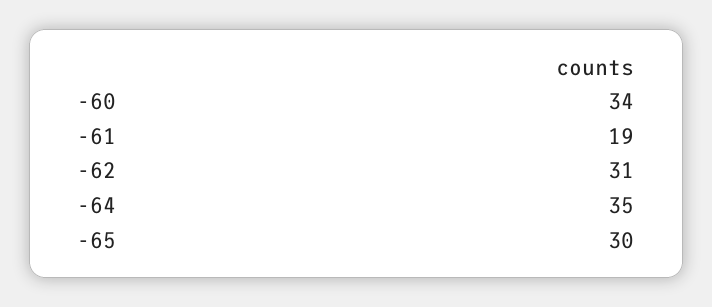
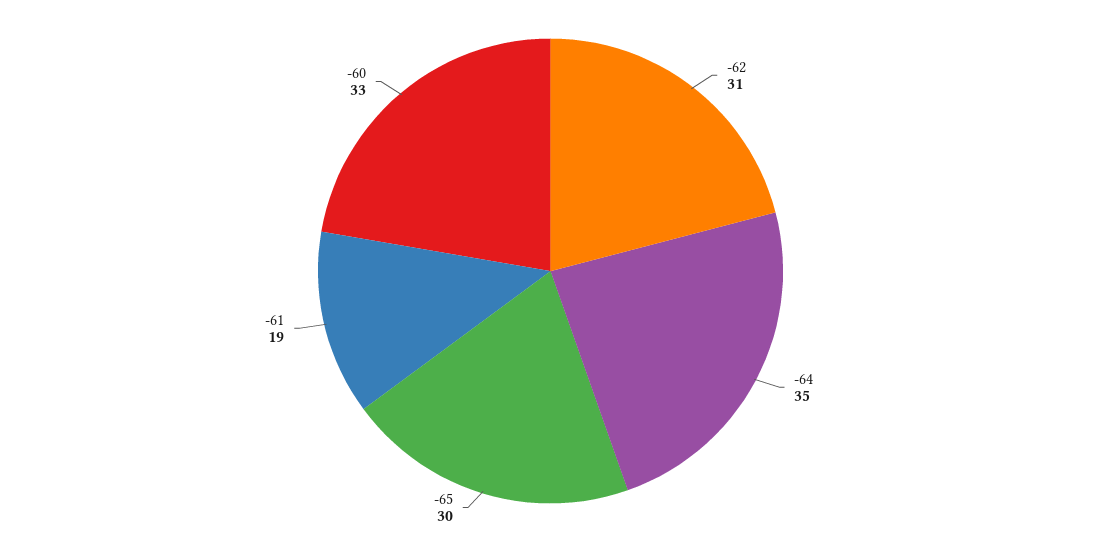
-60: 34 -> 33

